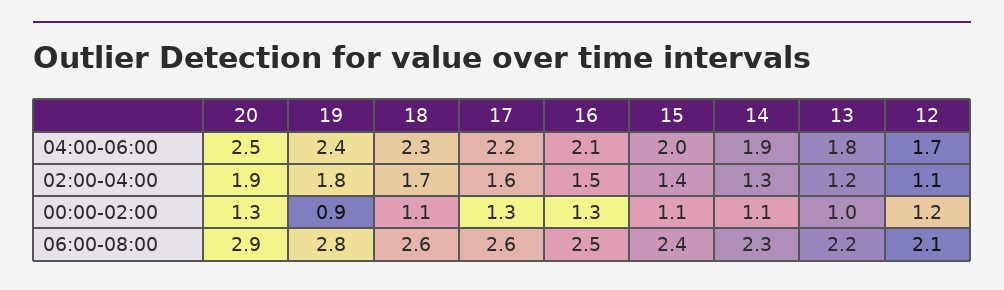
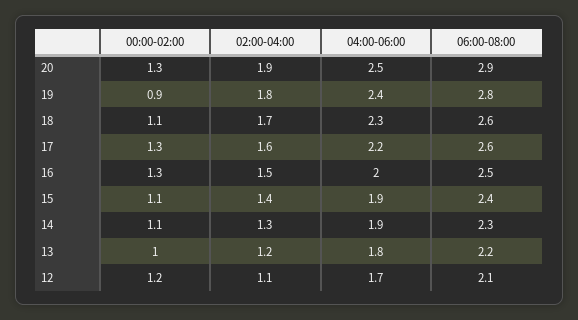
16, 04:00-06:00: 2.1 -> 2
15, 04:00-06:00: 2 -> 1.9

